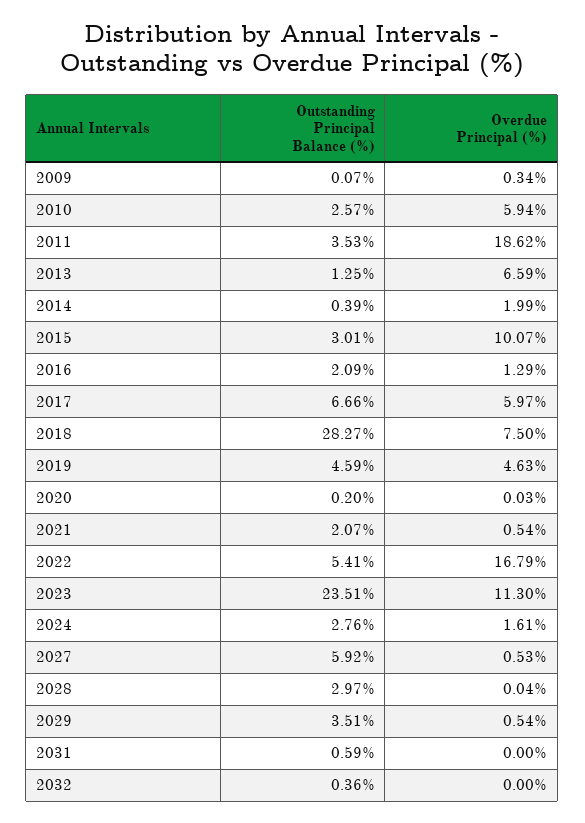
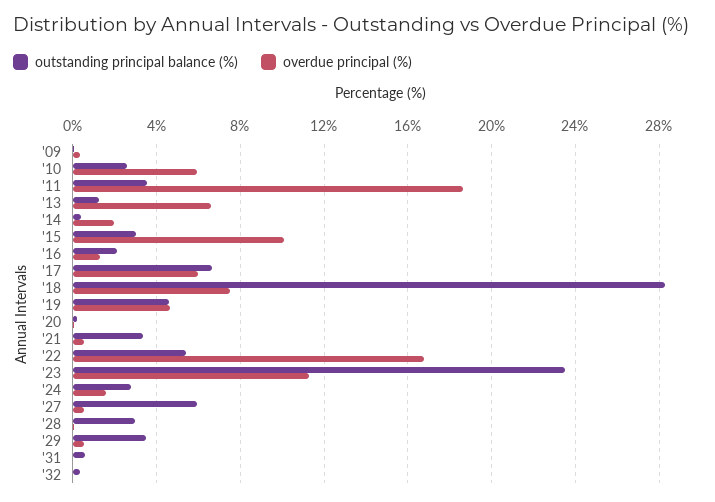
Outstanding Principal Balance (%), 2021: 2.07 -> 3.5

